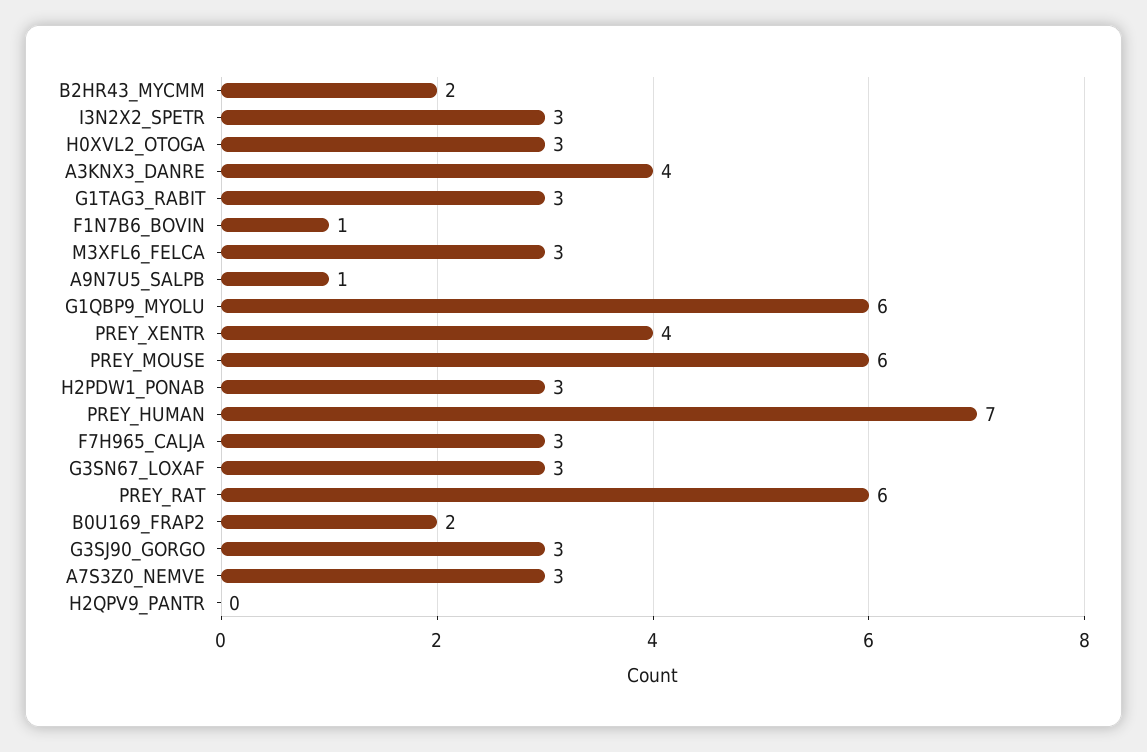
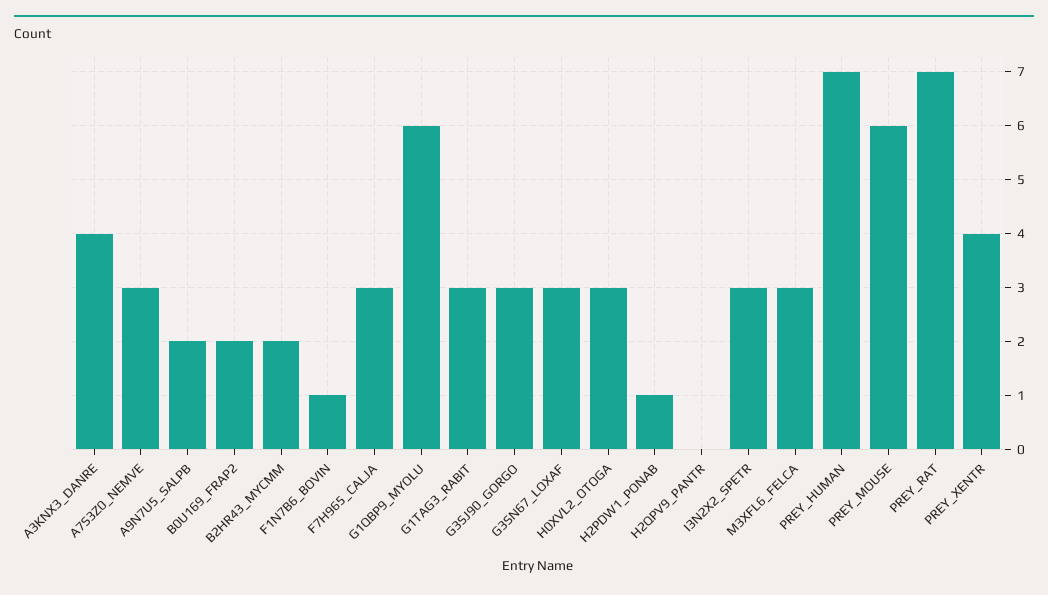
A9N7U5_SALPB: 1 -> 2
H2PDW1_PONAB: 3 -> 1
PREY_RAT: 6 -> 7

